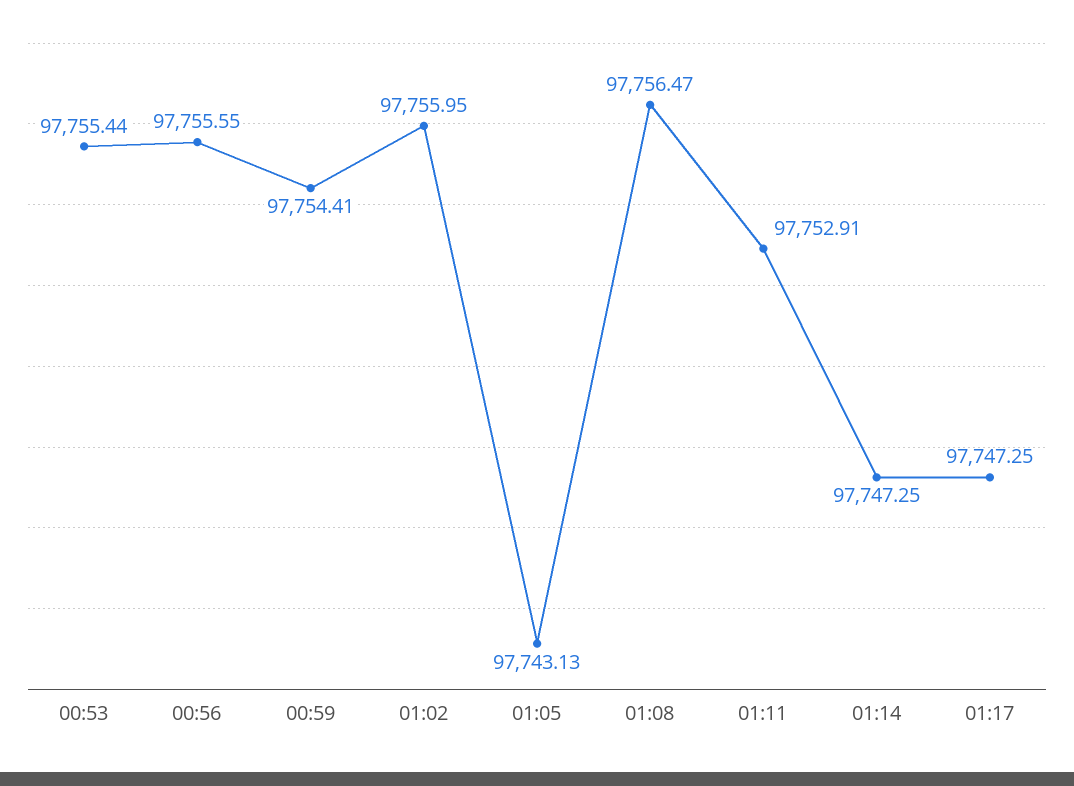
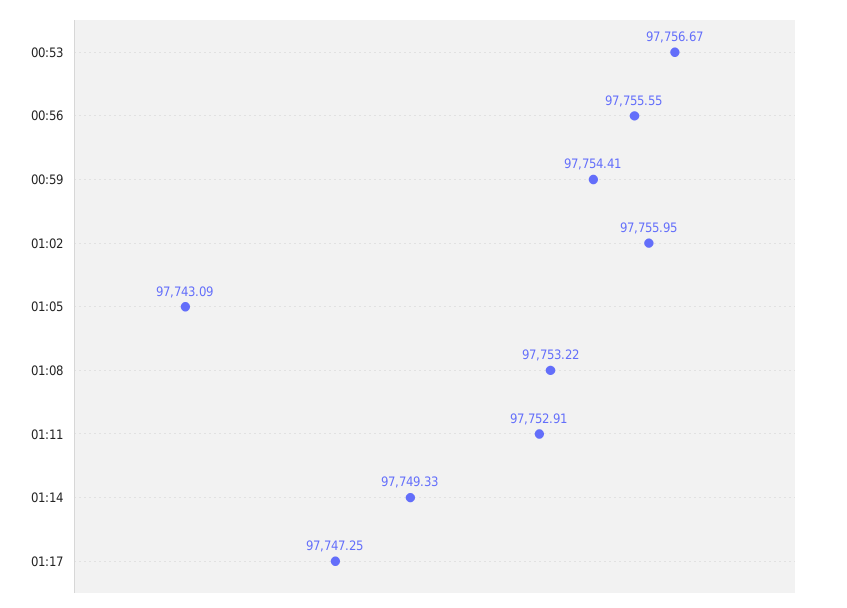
00:53: 97755.44 -> 97756.67
01:05: 97743.13 -> 97743.09
01:08: 97756.47 -> 97753.22
01:14: 97747.25 -> 97749.33

